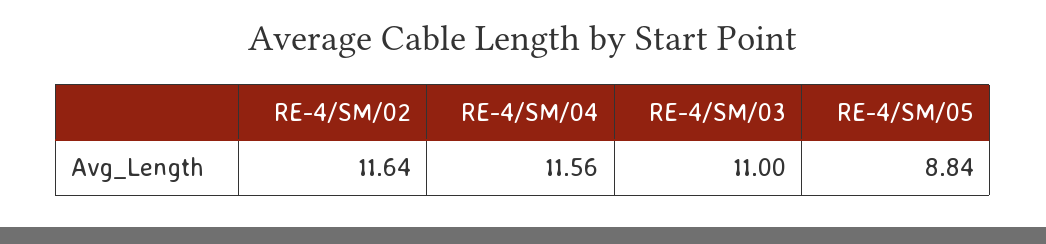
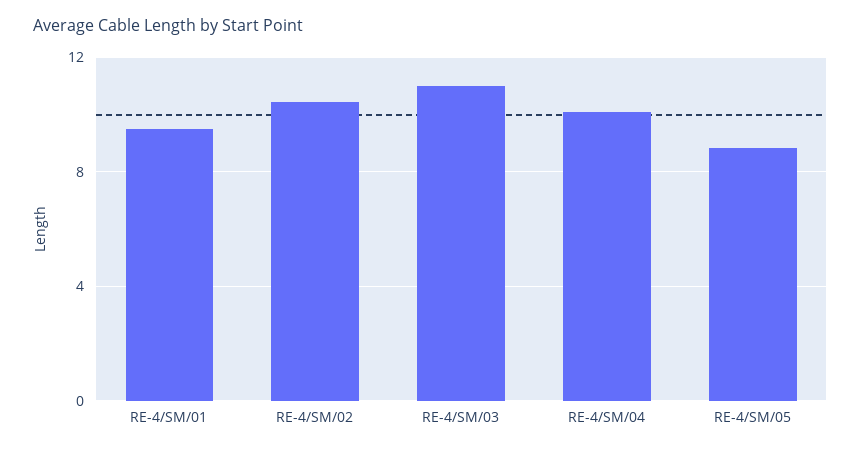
RE-4/SM/02: 11.64 -> 10.5
RE-4/SM/04: 11.56 -> 10
RE-4/SM/01: none -> 9.5

